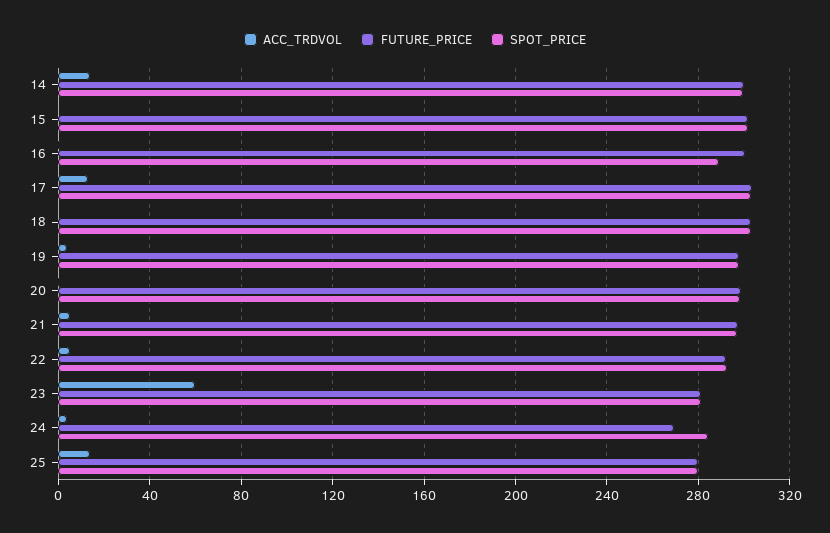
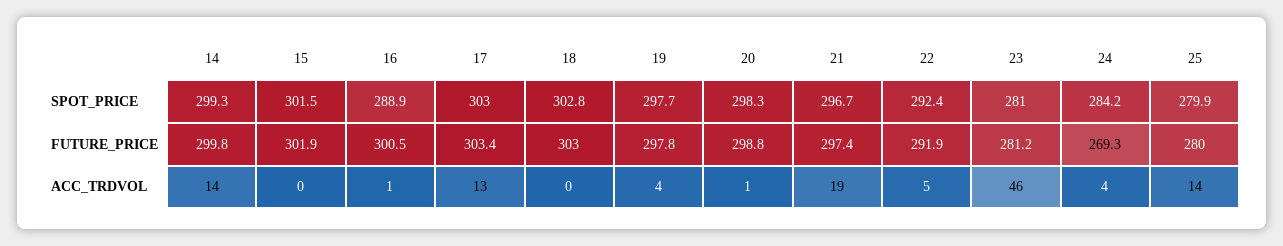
ACC_TRDVOL, 21: 5 -> 19
ACC_TRDVOL, 23: 60 -> 46

